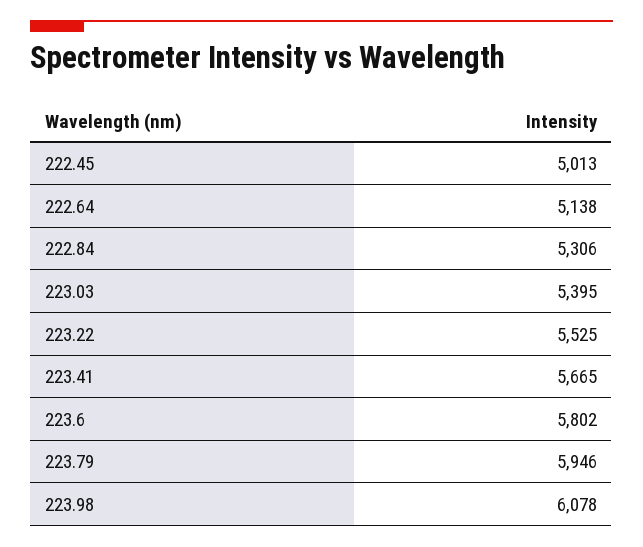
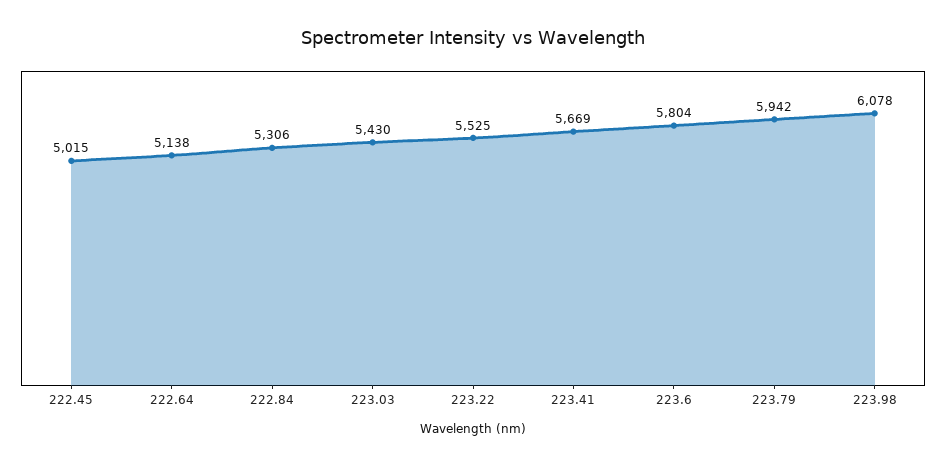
222.45: 5013 -> 5015
223.03: 5395 -> 5430
223.41: 5665 -> 5669
223.6: 5802 -> 5804
223.79: 5946 -> 5942

